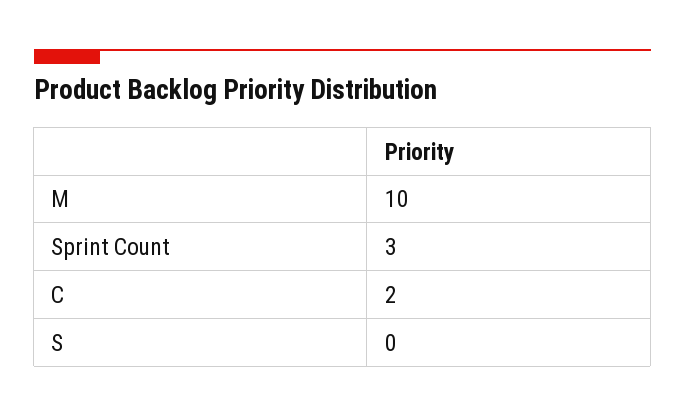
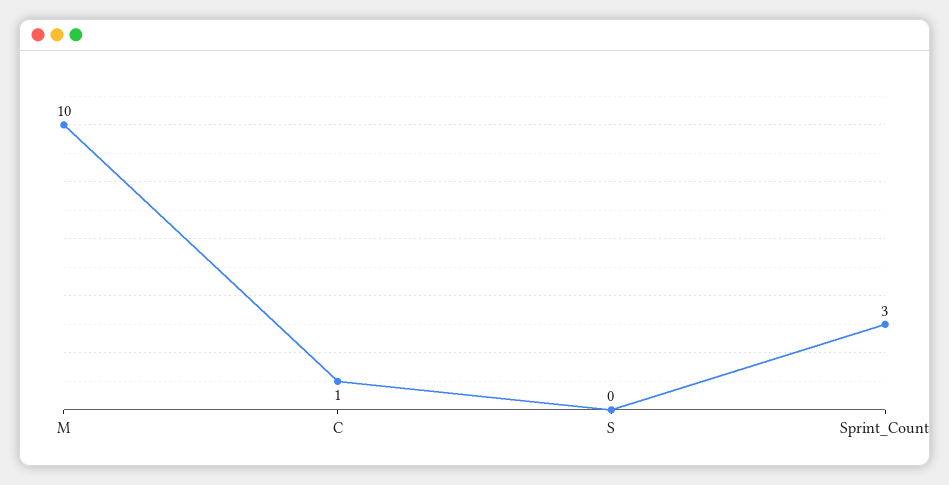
C: 2 -> 1

